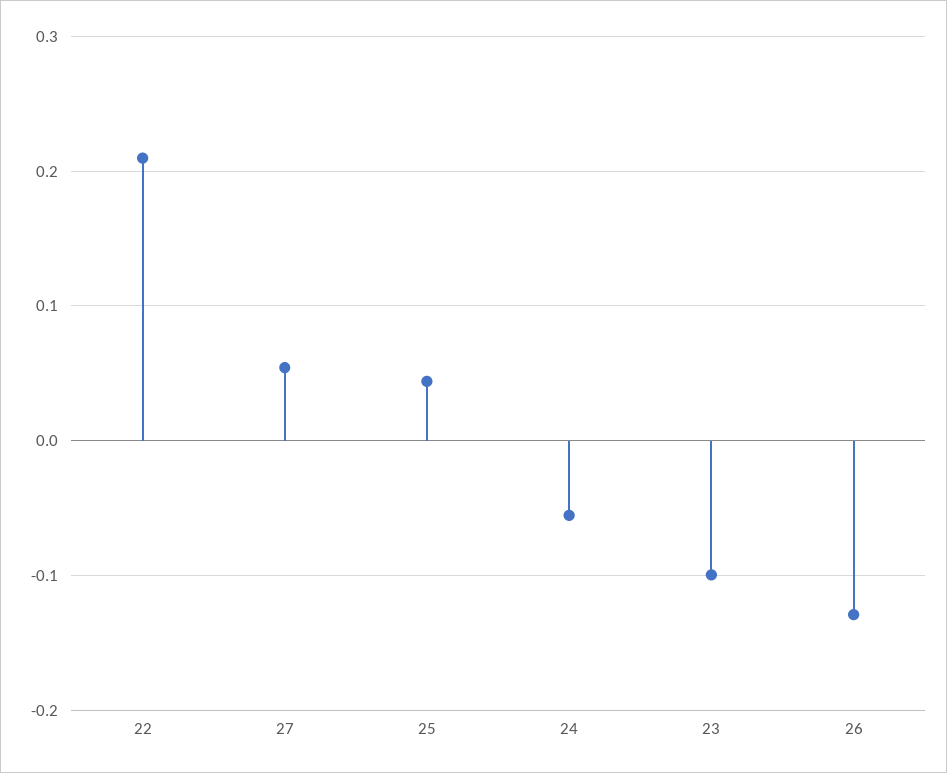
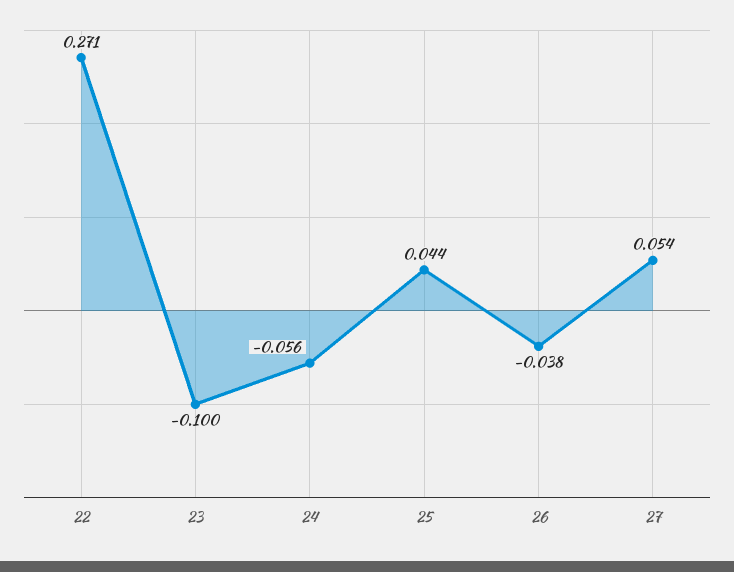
22: 0.21 -> 0.271
26: -0.13 -> -0.038

